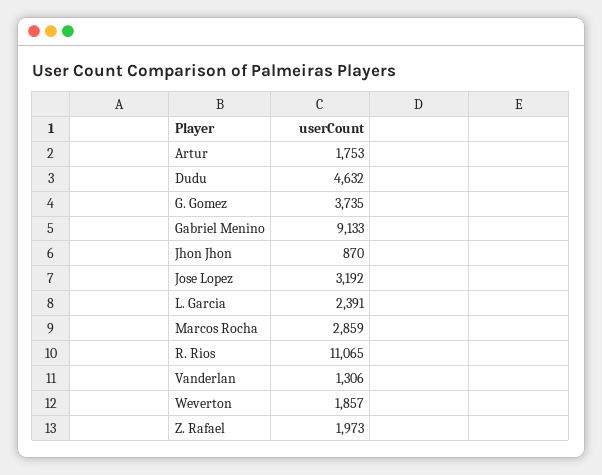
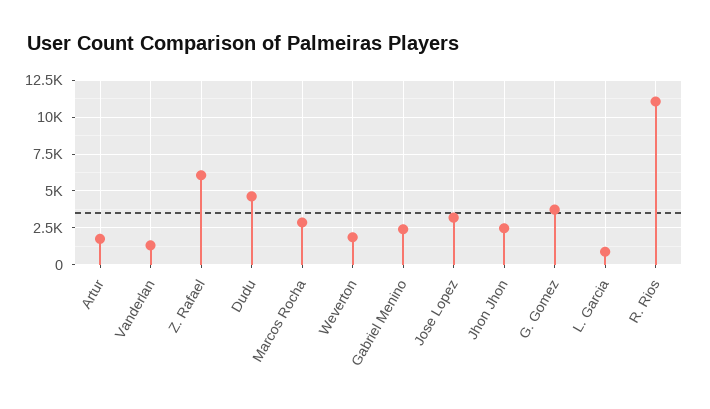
Gabriel Menino: 9133 -> 2500
Jhon Jhon: 870 -> 2500
L. Garcia: 2391 -> 1000
Z. Rafael: 1973 -> 6000

